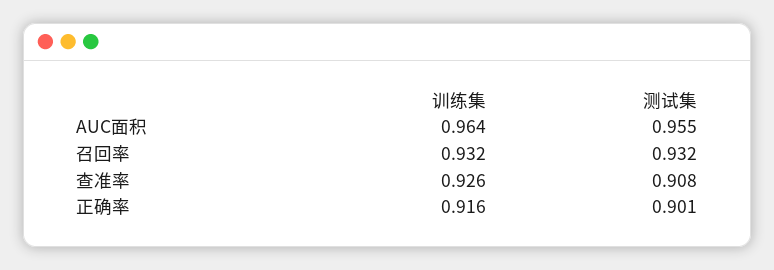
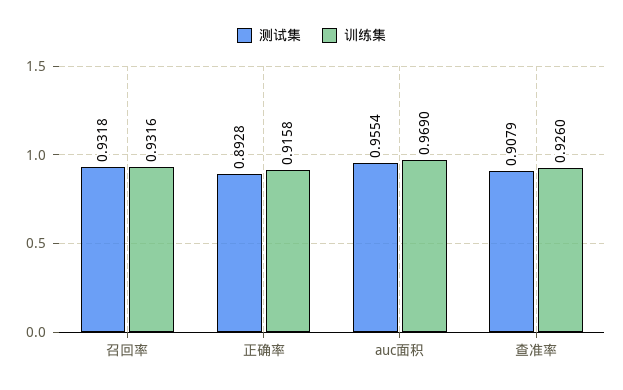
训练集, AUC面积: 0.964 -> 0.969
测试集, 正确率: 0.901 -> 0.8928

